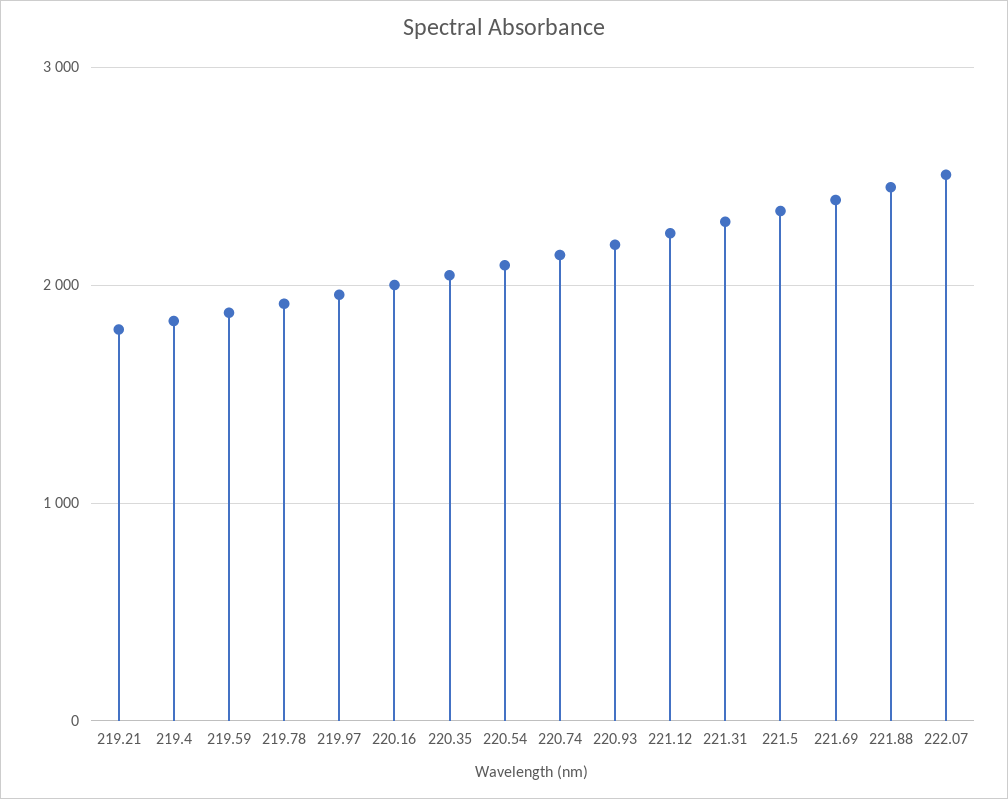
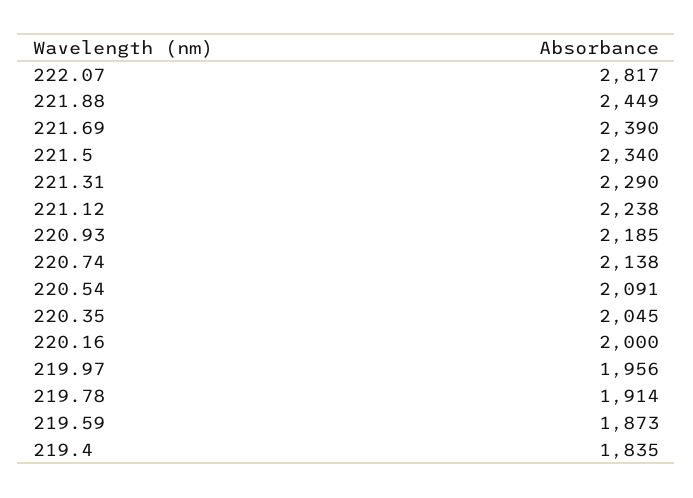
219.21: 1800 -> none
222.07: 2500 -> 2817

